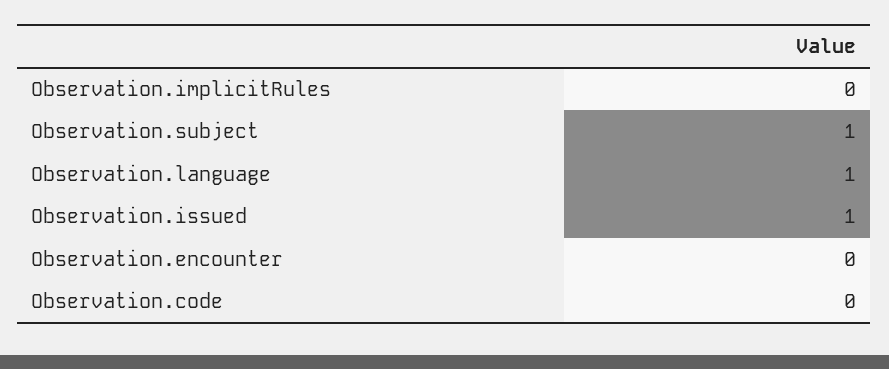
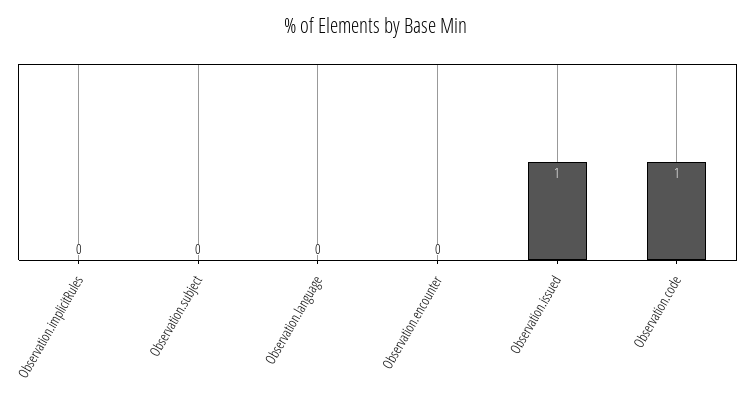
Observation.subject: 1 -> 0
Observation.language: 1 -> 0
Observation.code: 0 -> 1

